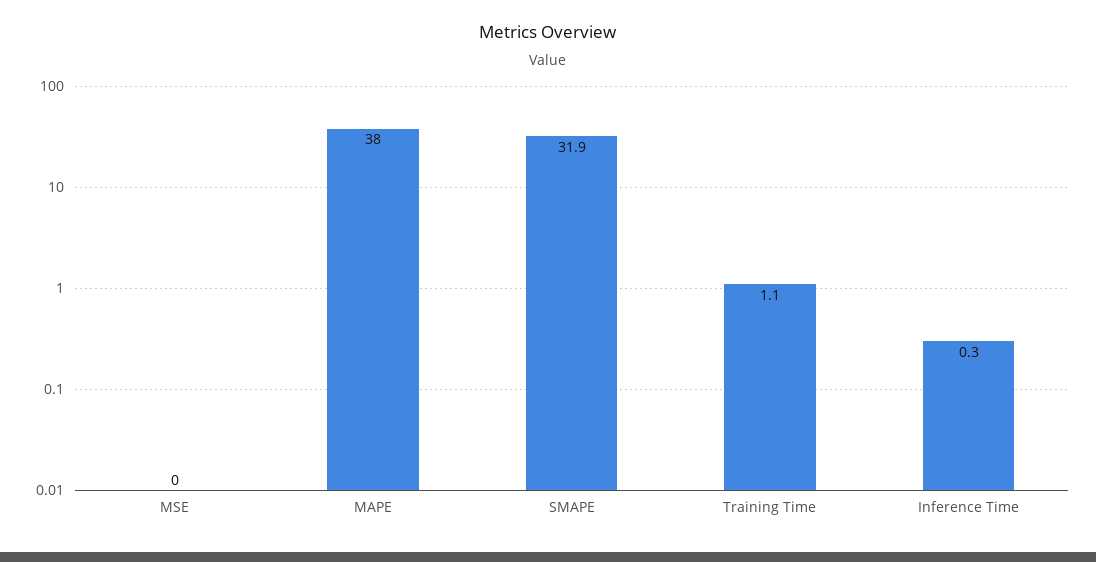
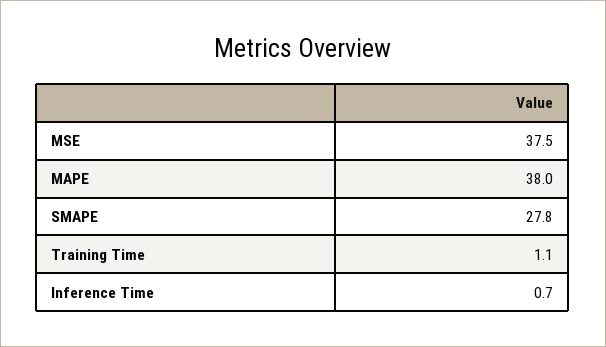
MSE: 0 -> 37.5
SMAPE: 31.9 -> 27.8
Inference Time: 0.3 -> 0.7

